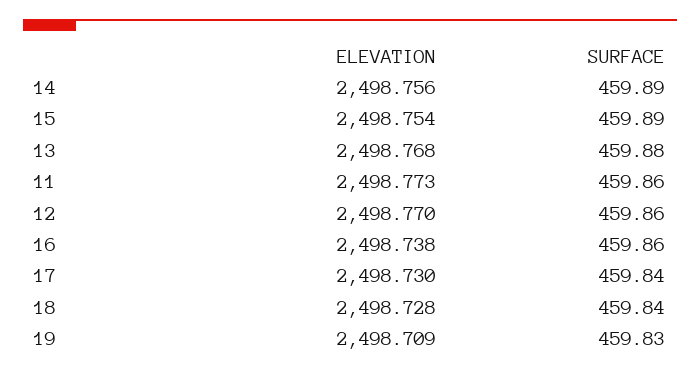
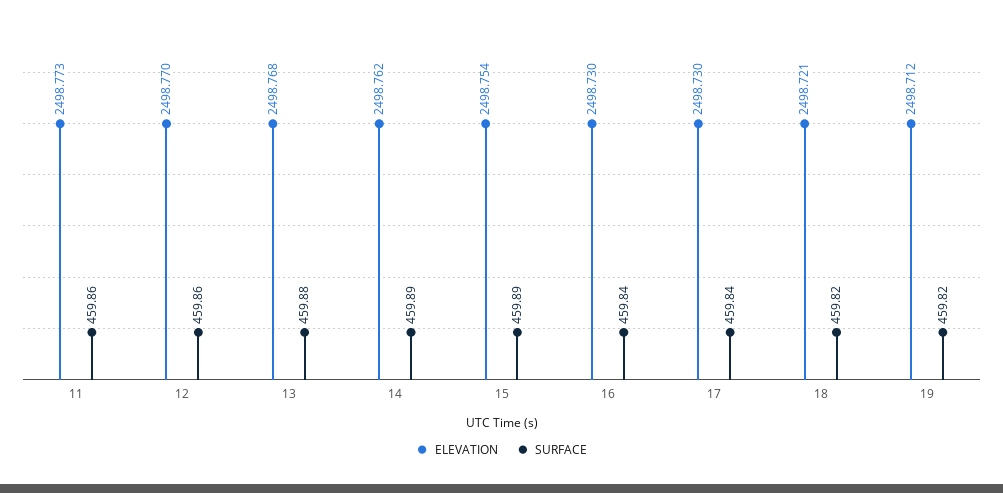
ELEVATION, 14: 2498.756 -> 2498.762
ELEVATION, 16: 2498.738 -> 2498.73
SURFACE, 16: 459.86 -> 459.84
ELEVATION, 18: 2498.728 -> 2498.721
SURFACE, 18: 459.84 -> 459.82
ELEVATION, 19: 2498.709 -> 2498.712
SURFACE, 19: 459.83 -> 459.82

